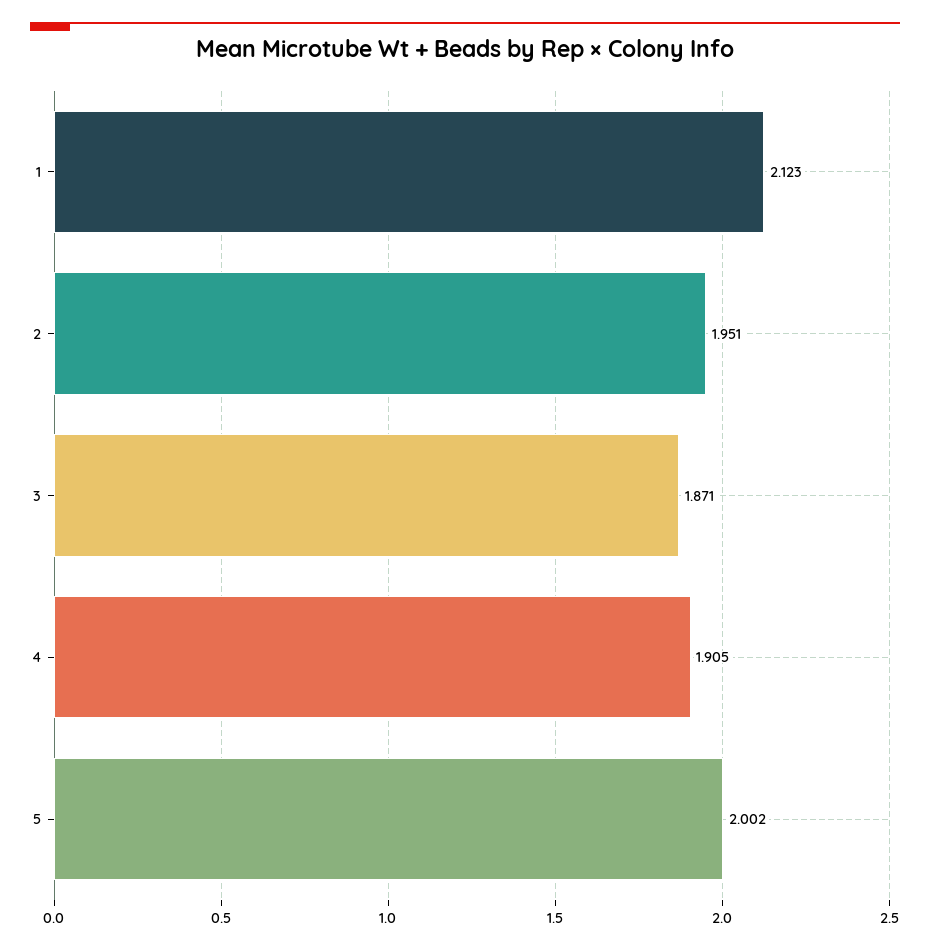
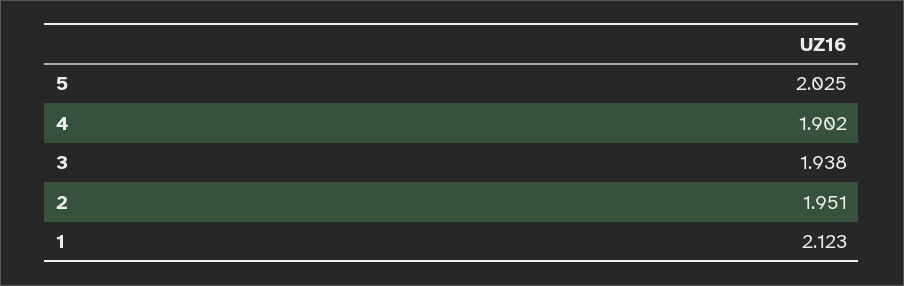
3: 1.871 -> 1.938
4: 1.905 -> 1.902
5: 2.002 -> 2.025

